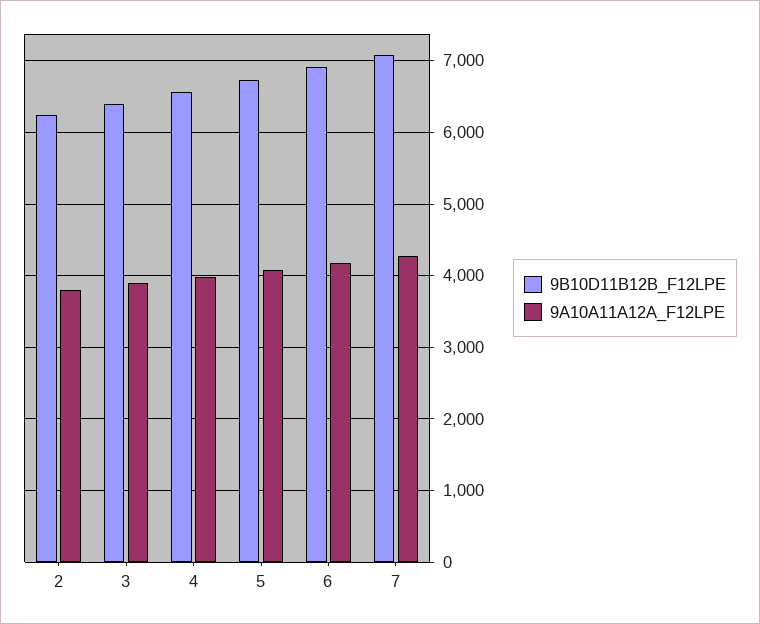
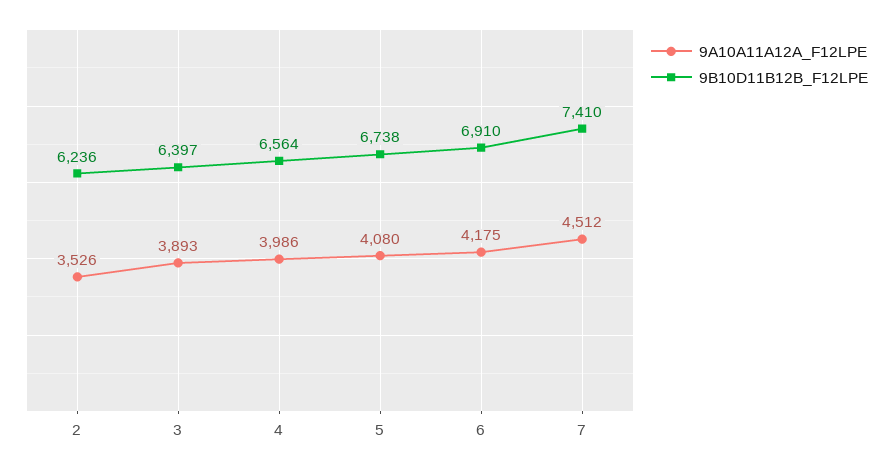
9A10A11A12A_F12LPE, 2: 3800 -> 3526
9B10D11B12B_F12LPE, 7: 7100 -> 7410
9A10A11A12A_F12LPE, 7: 4300 -> 4512

